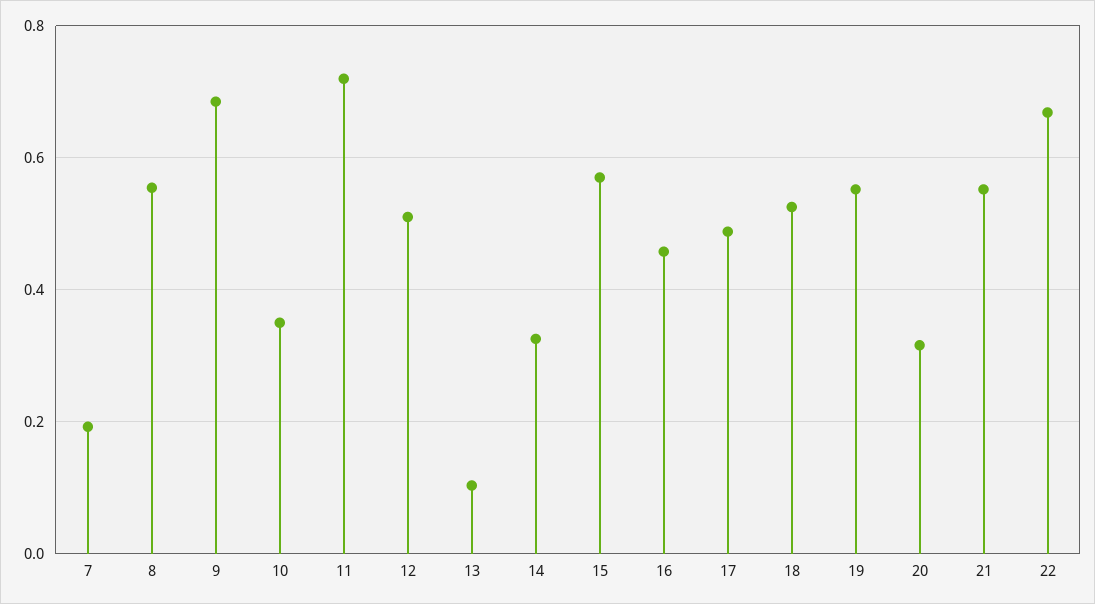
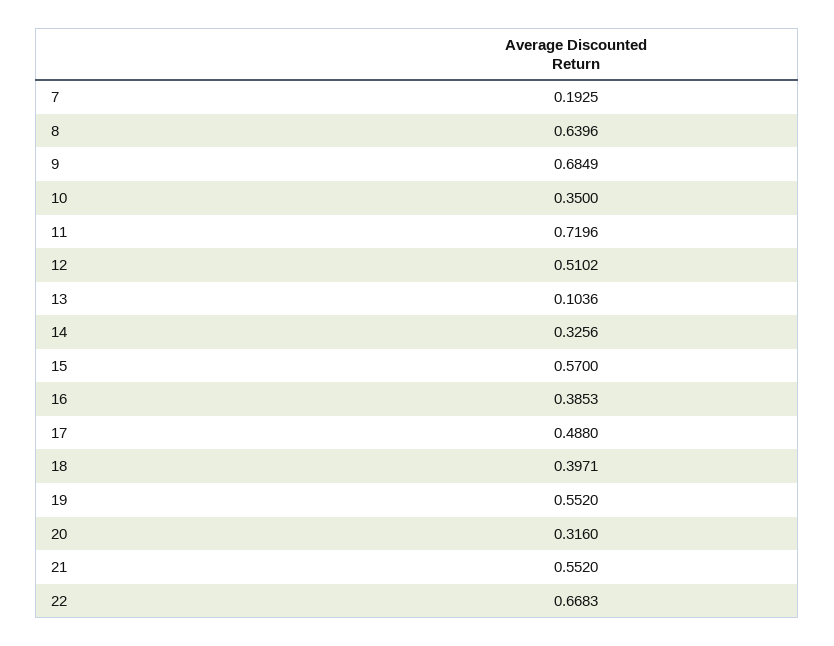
8: 0.56 -> 0.6396
16: 0.46 -> 0.3853
18: 0.52 -> 0.3971

